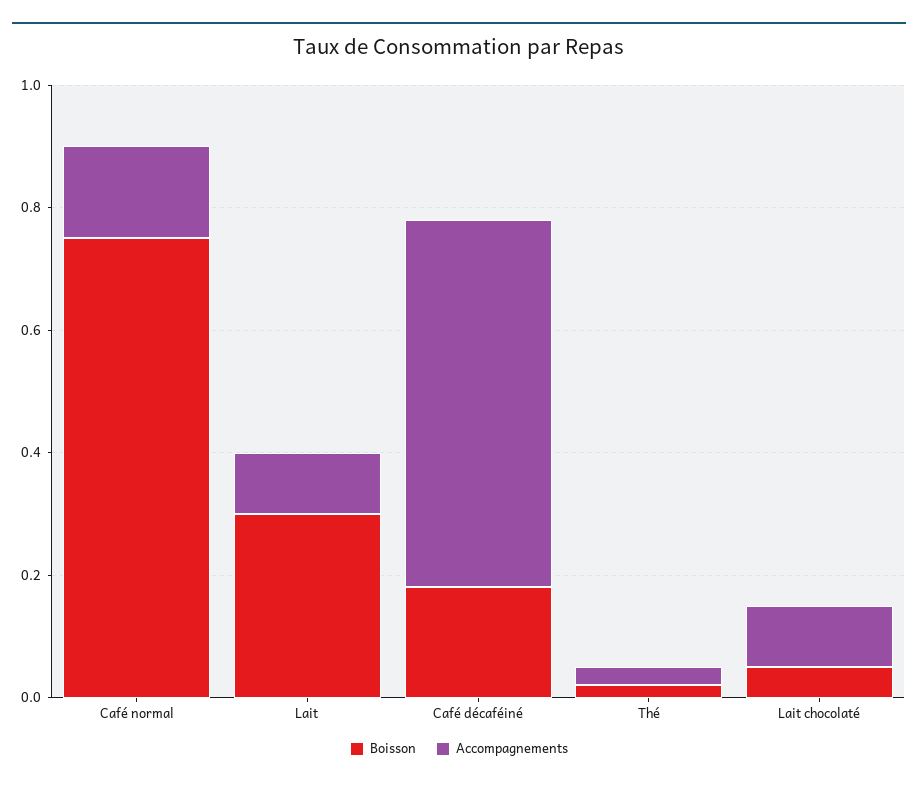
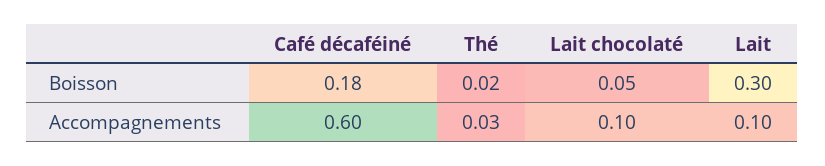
Boisson, Café normal: 0.75 -> none
Accompagnements, Café normal: 0.15 -> none

